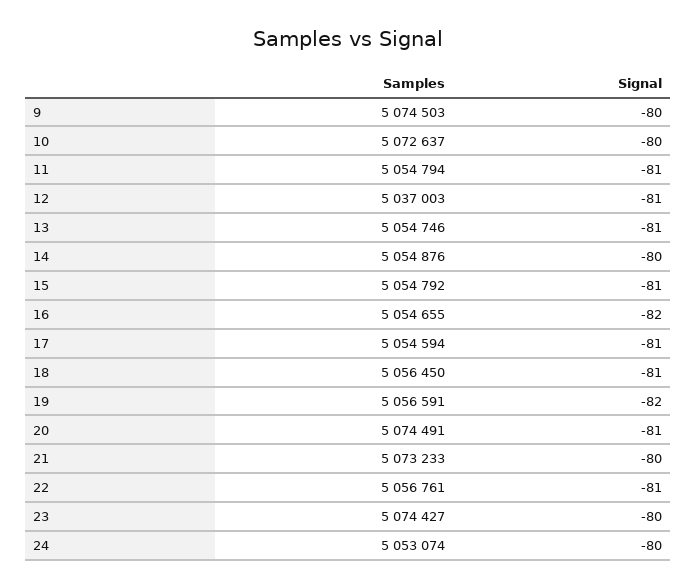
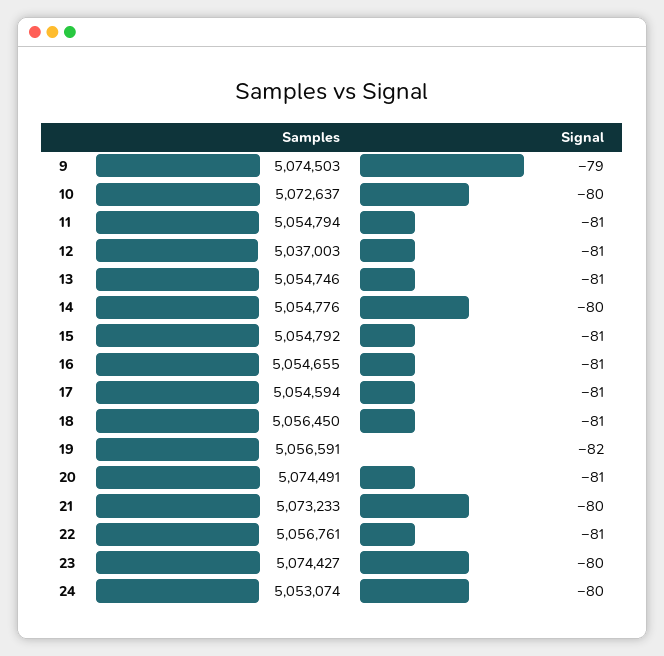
Signal, 9: -80 -> -79
Samples, 14: 5054876 -> 5054776
Signal, 16: -82 -> -81

